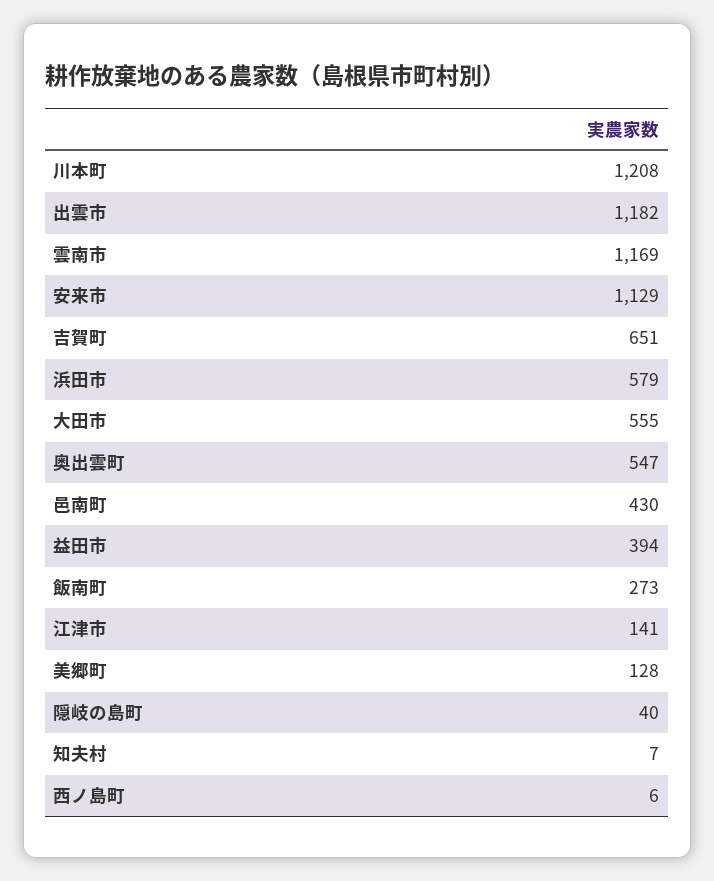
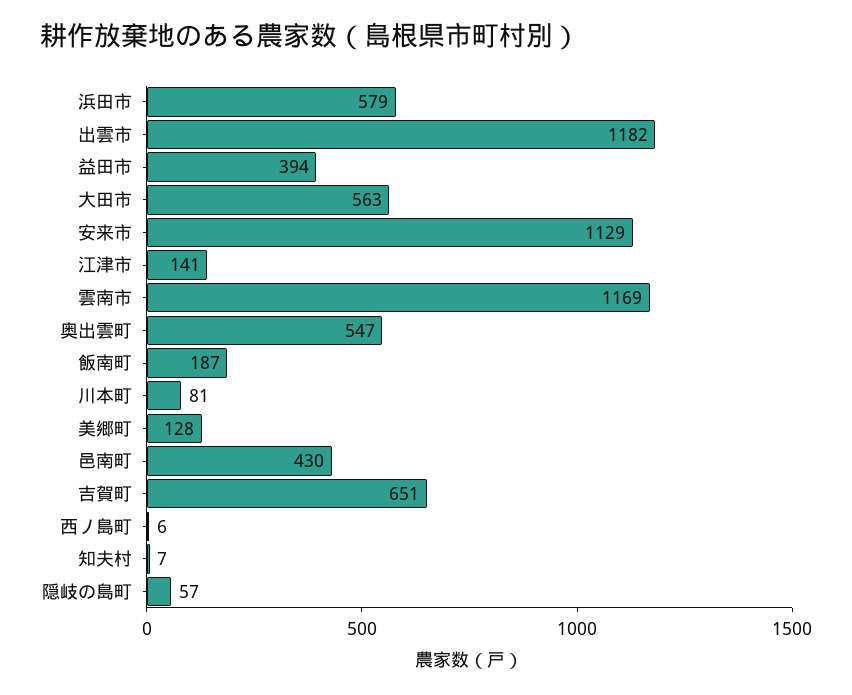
川本町: 1208 -> 81
大田市: 555 -> 563
飯南町: 273 -> 187
隠岐の島町: 40 -> 57

